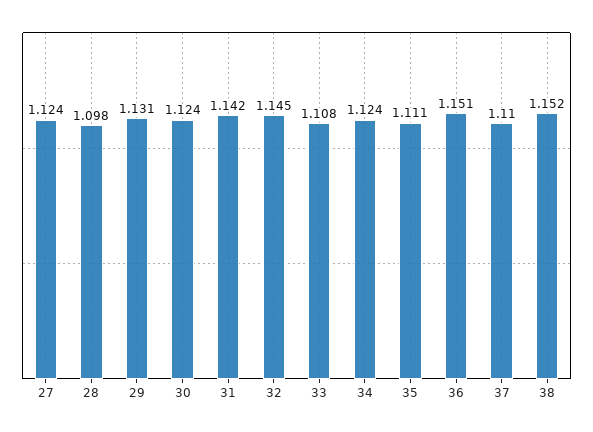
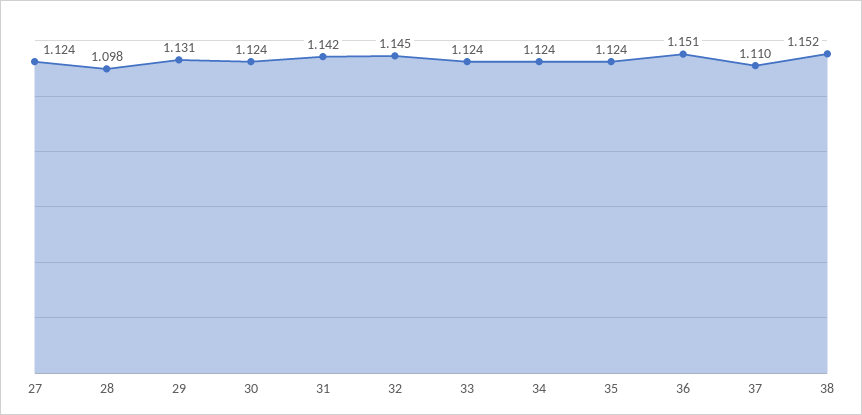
33: 1.108 -> 1.124
35: 1.111 -> 1.124

